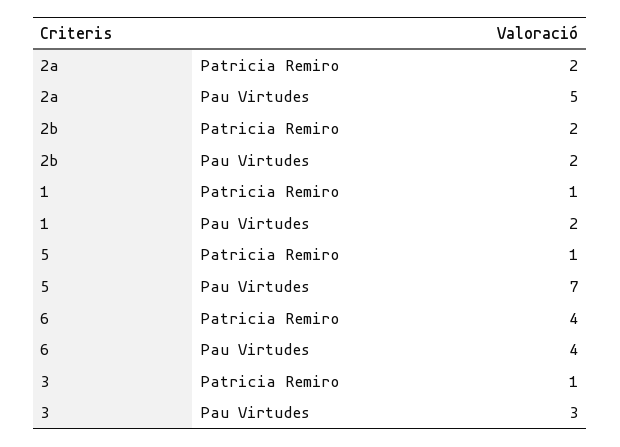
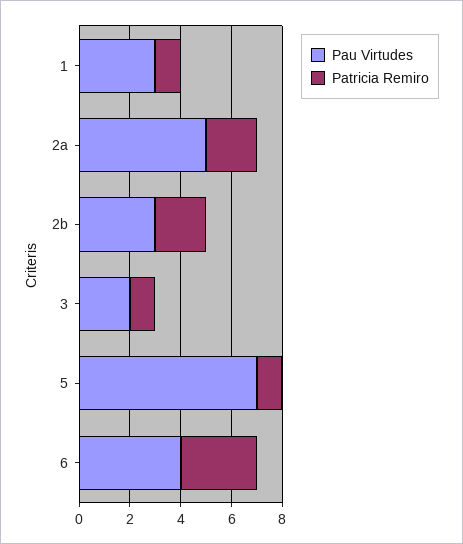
Pau Virtudes, 2b: 2 -> 3
Pau Virtudes, 1: 2 -> 3
Patricia Remiro, 6: 4 -> 3
Pau Virtudes, 3: 3 -> 2

